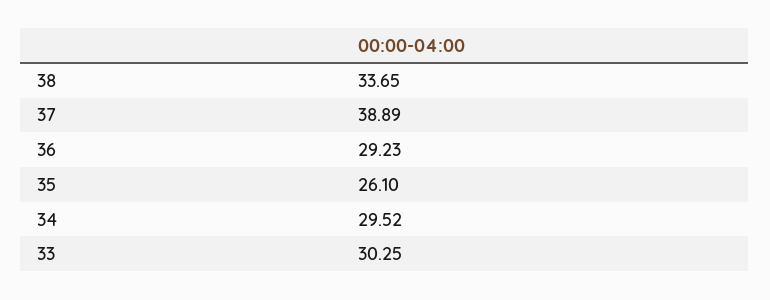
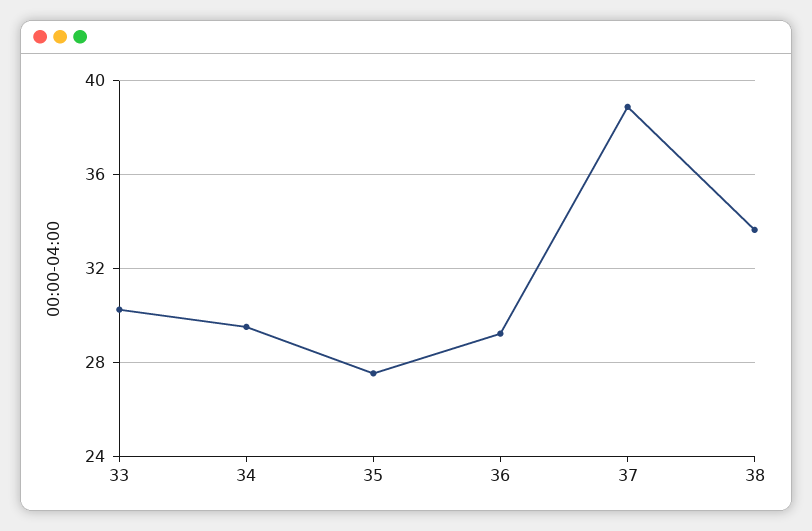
35: 26.1 -> 27.5

